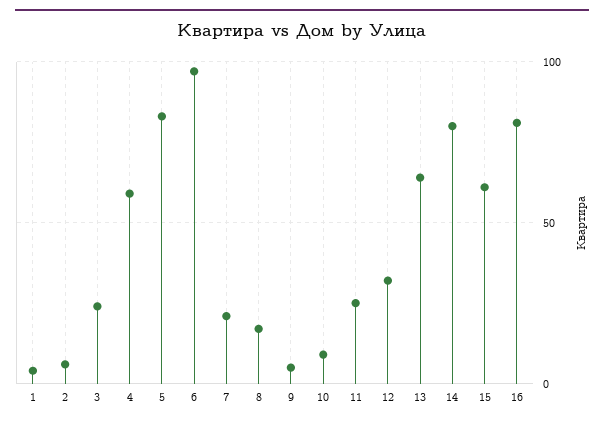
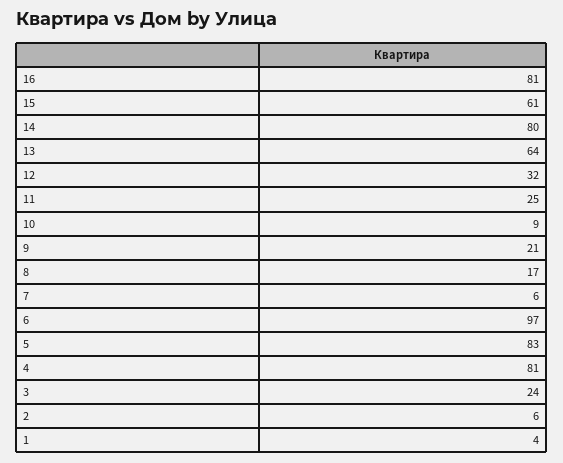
4: 60 -> 81
7: 20 -> 6
9: 5 -> 21

